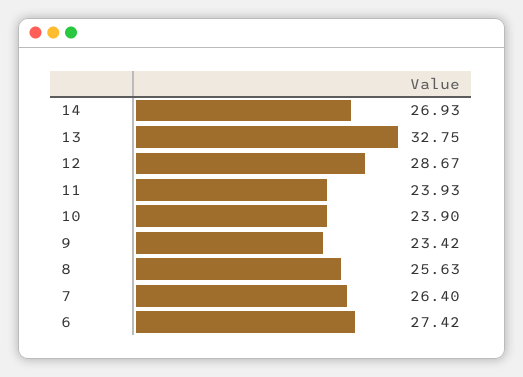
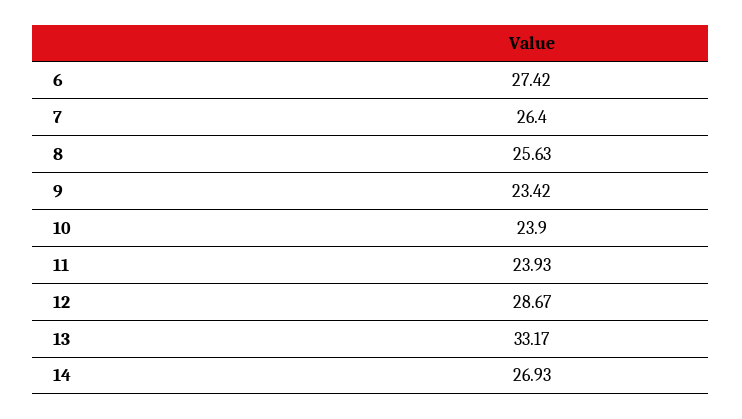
13: 32.75 -> 33.17

